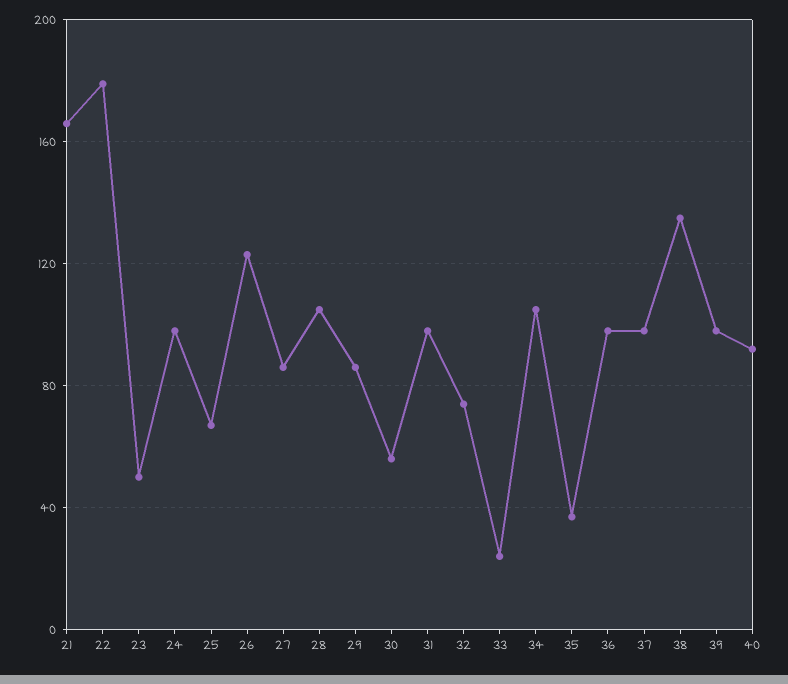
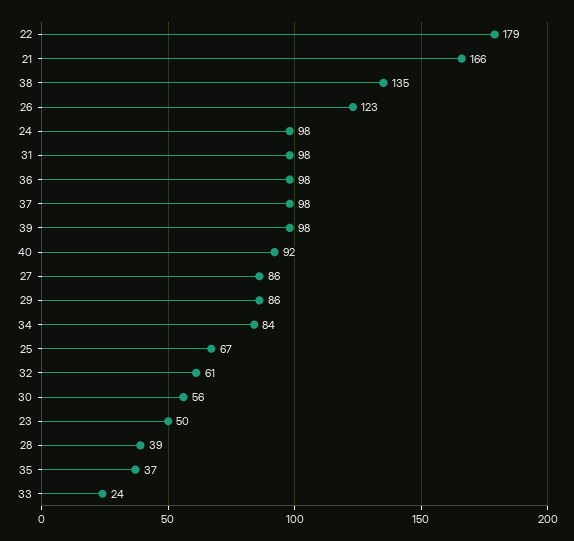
28: 105 -> 39
32: 75 -> 61
34: 105 -> 84

